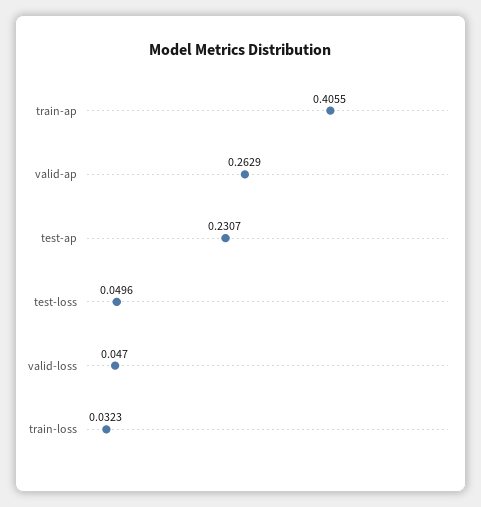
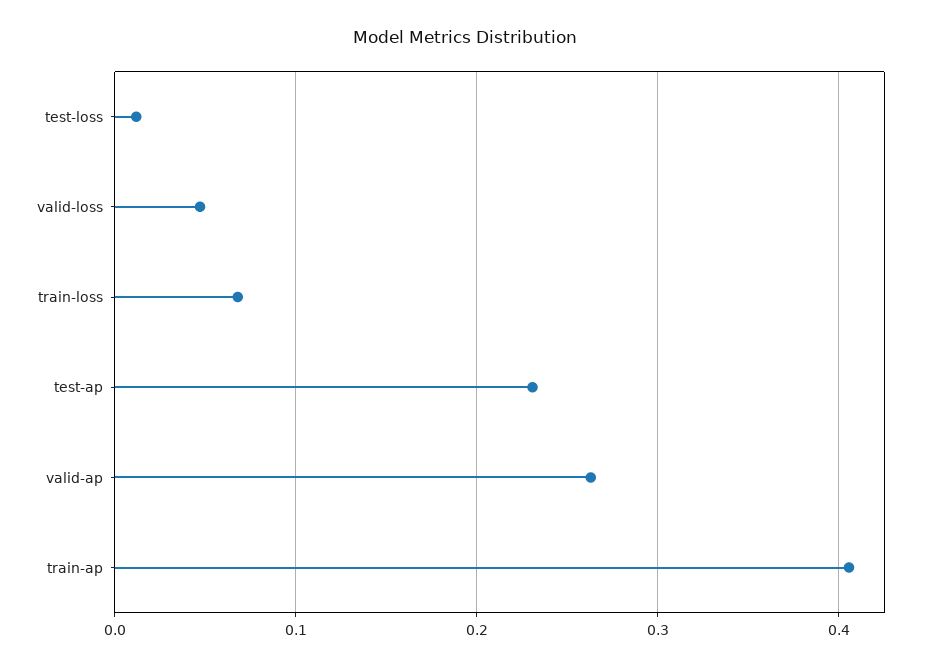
test-loss: 0.0496 -> 0.01
train-loss: 0.0323 -> 0.07

